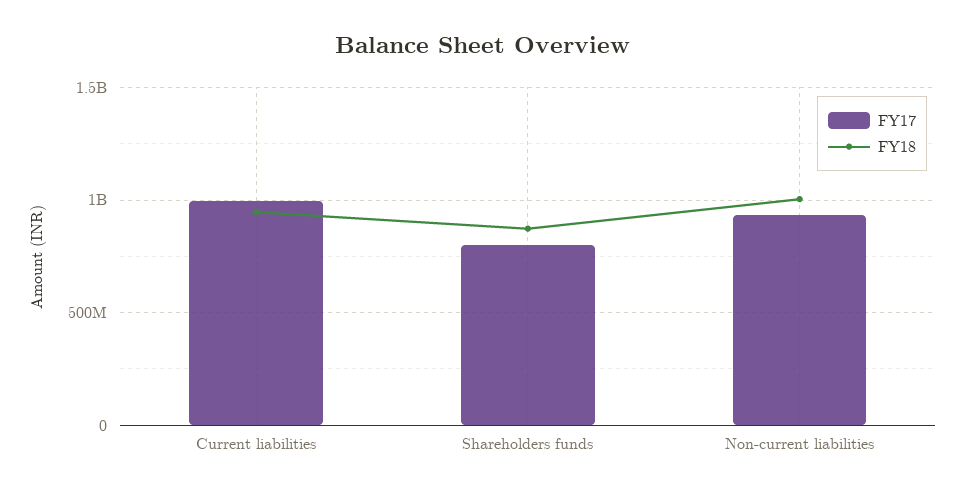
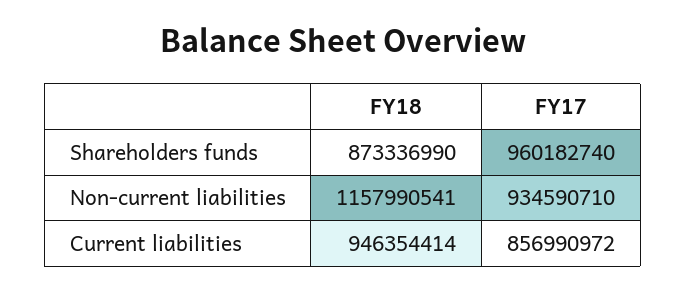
FY17, Current liabilities: 1000000000 -> 856990972
FY17, Shareholders funds: 800000000 -> 960182740
FY18, Non-current liabilities: 1000000000 -> 1157990541

